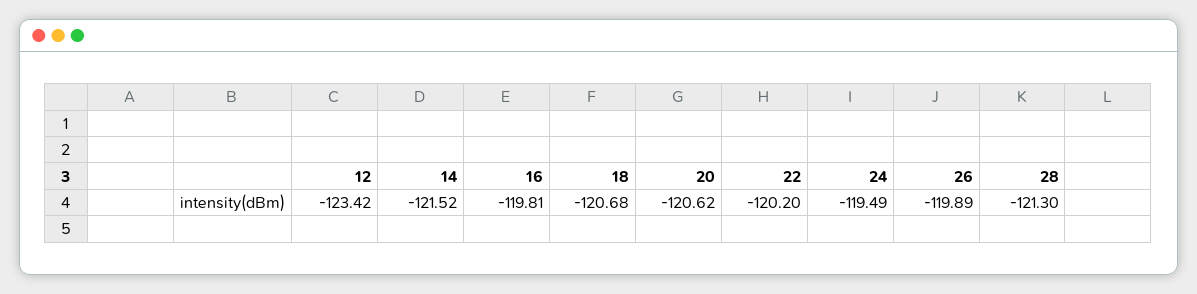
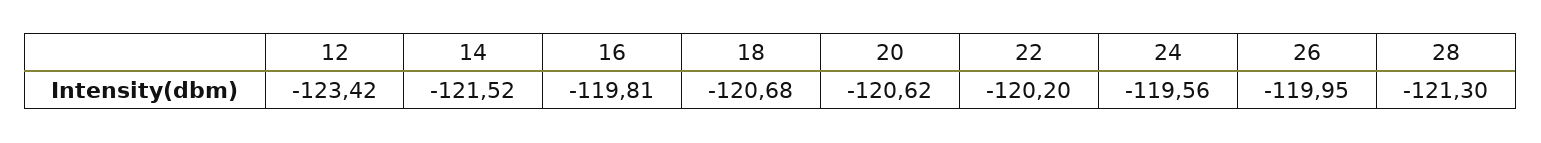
24: -119.49 -> -119.56
26: -119.89 -> -119.95

